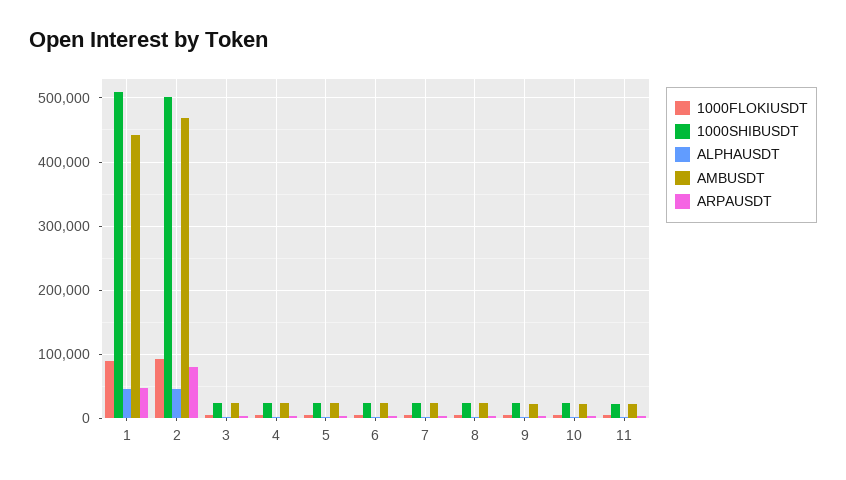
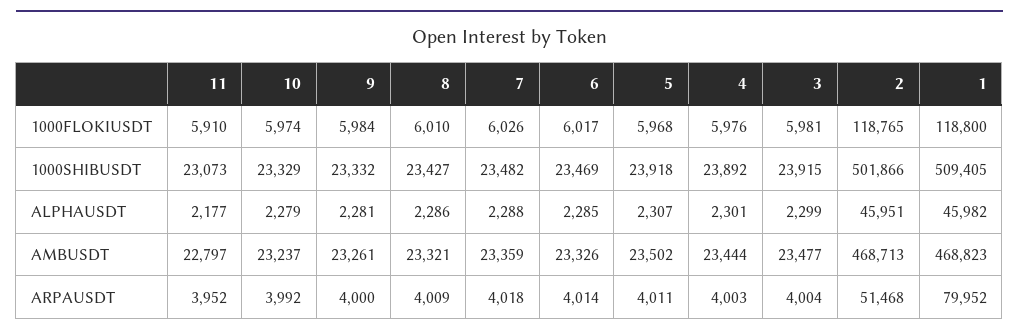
1000FLOKIUSDT, 1: 90000 -> 118800
AMBUSDT, 1: 440000 -> 468823
ARPAUSDT, 1: 50000 -> 79952
1000FLOKIUSDT, 2: 90000 -> 118765
ARPAUSDT, 2: 80000 -> 51468

